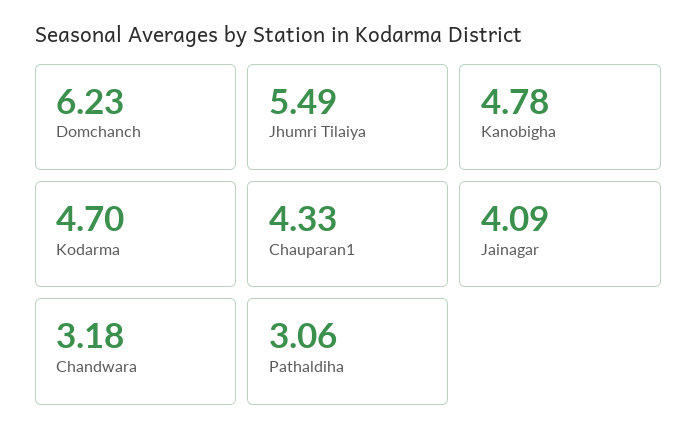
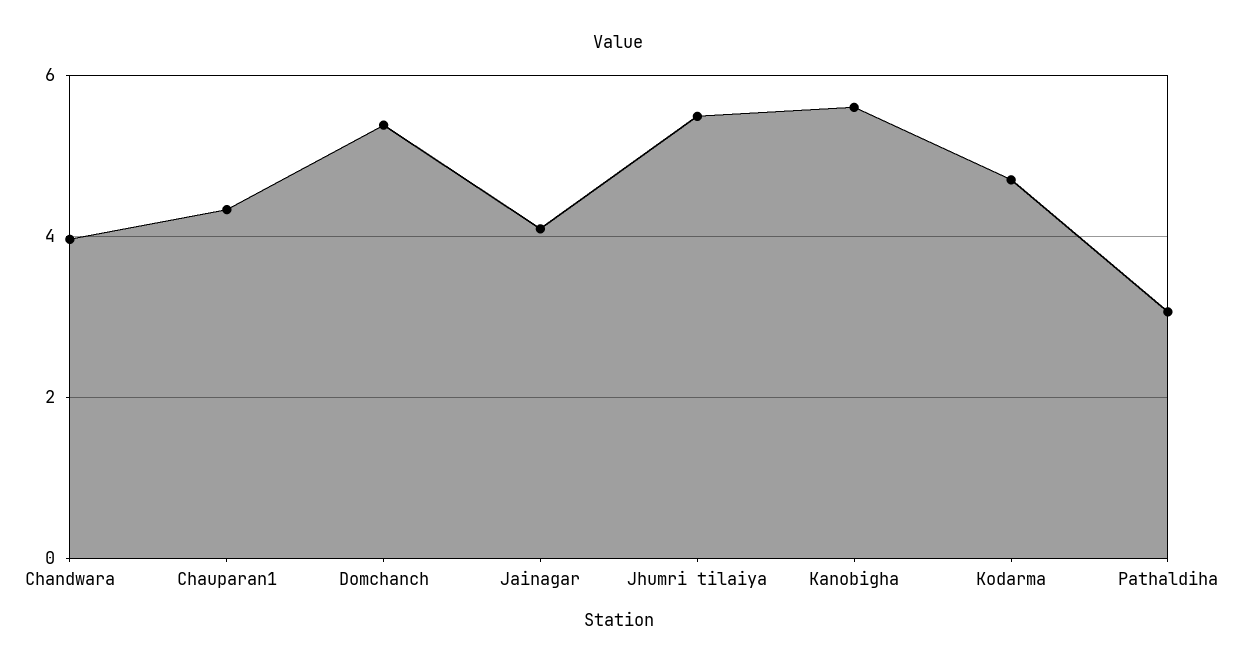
Domchanch: 6.23 -> 5.4
Kanobigha: 4.78 -> 5.6
Chandwara: 3.18 -> 4

